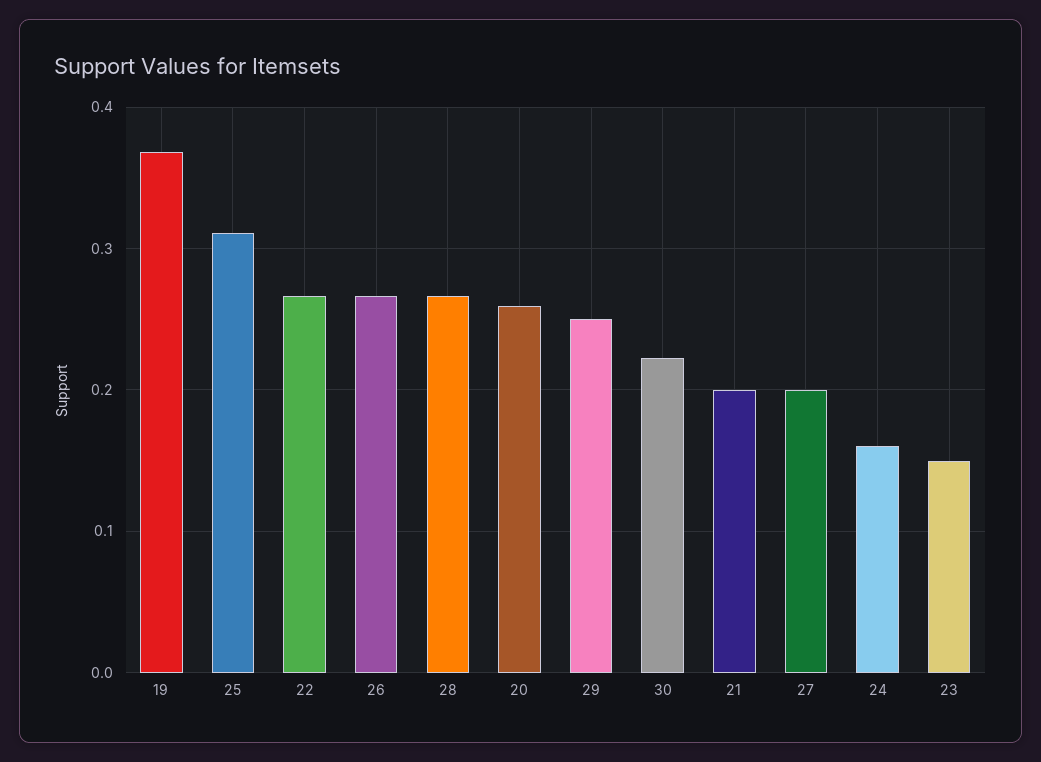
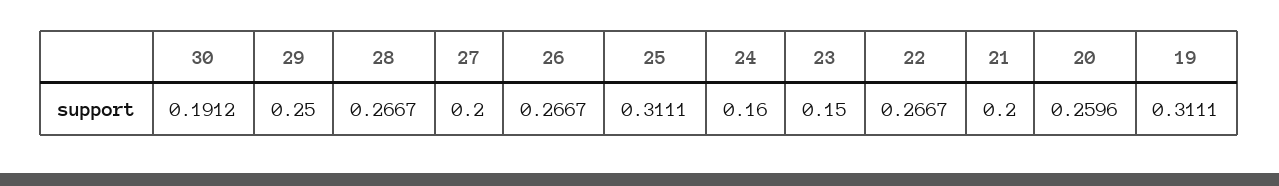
19: 0.37 -> 0.3111
30: 0.22 -> 0.1912

